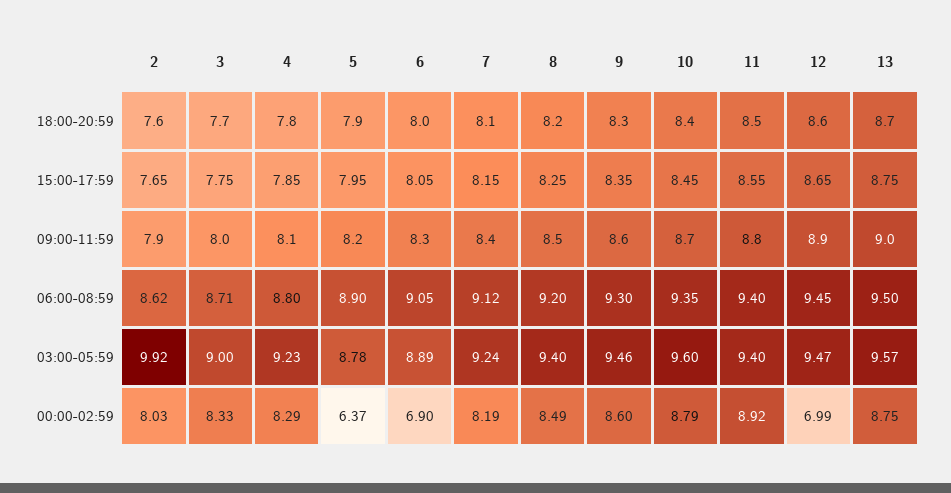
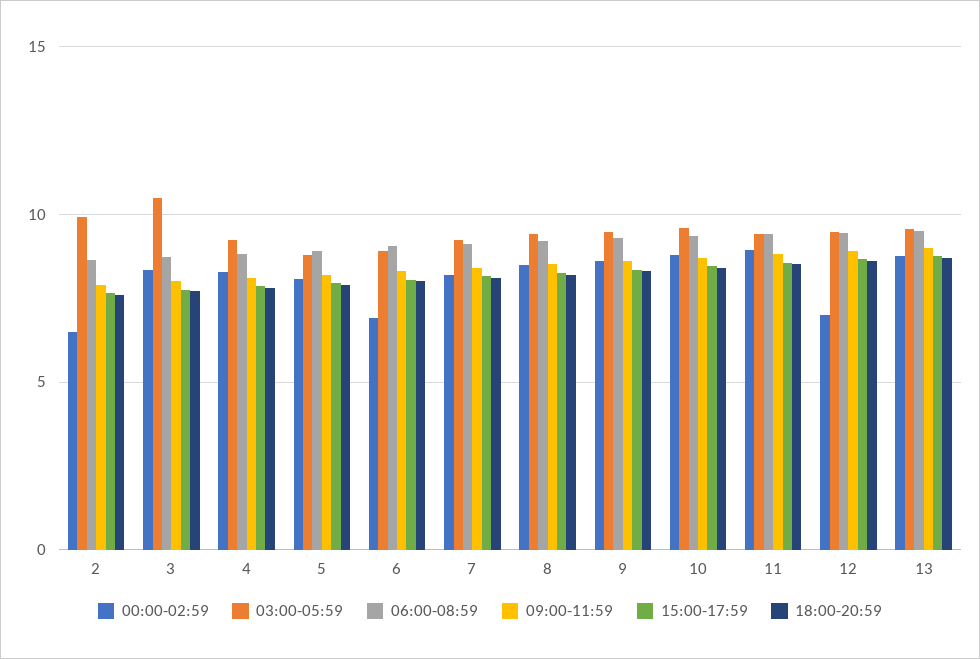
03:00-05:59, 3: 9 -> 10.5
00:00-02:59, 2: 8.03 -> 6.5
00:00-02:59, 5: 6.37 -> 8

